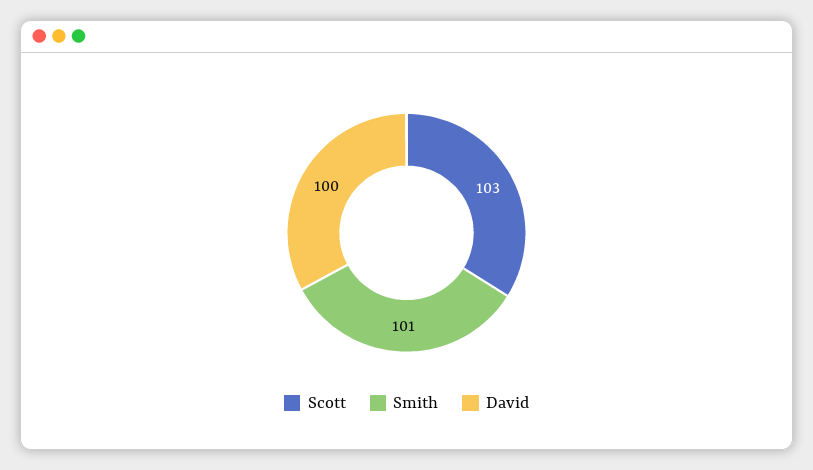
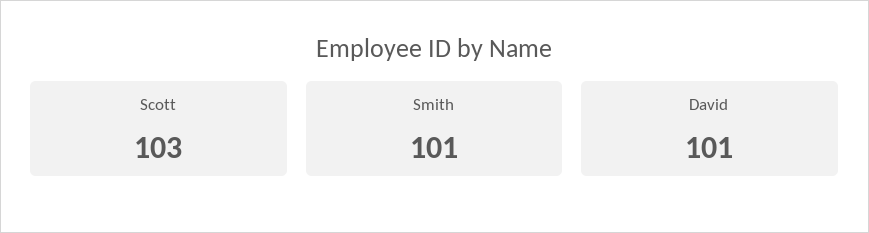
David: 100 -> 101

